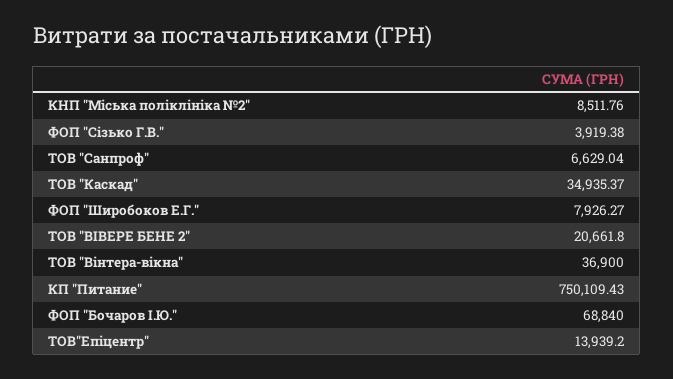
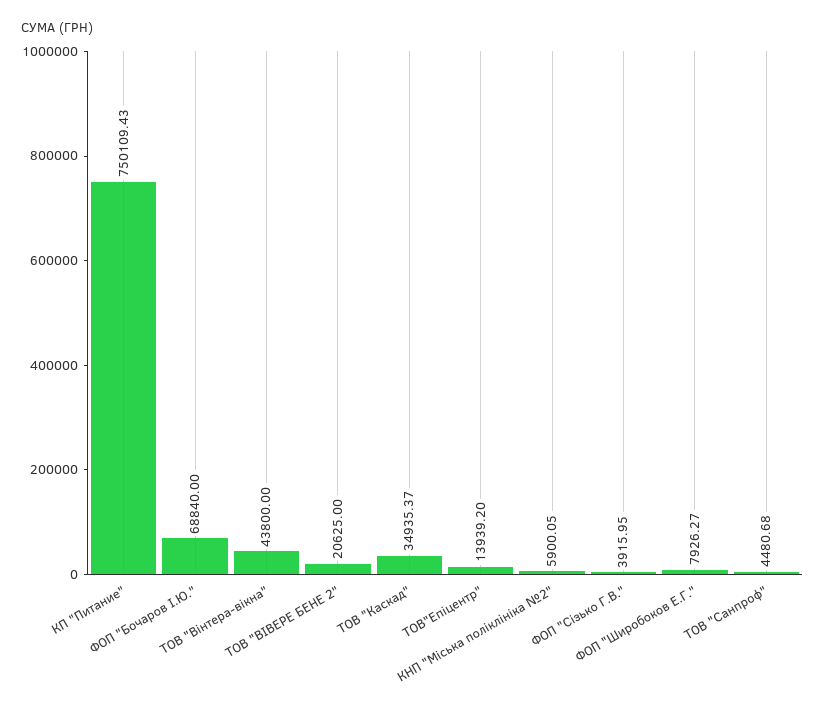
КНП "Міська поліклініка №2": 8511.76 -> 5900.05
ФОП "Сізько Г.В.": 3919.38 -> 3915.95
ТОВ "Санпроф": 6629.04 -> 4480.68
ТОВ "ВІВЕРЕ БЕНЕ 2": 20661.8 -> 20625
ТОВ "Вінтера-вікна": 36900 -> 43800

